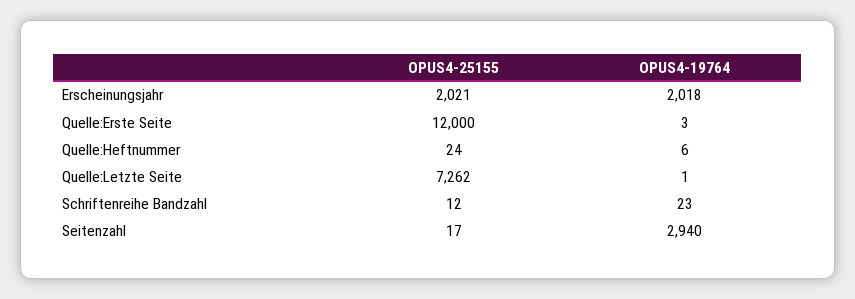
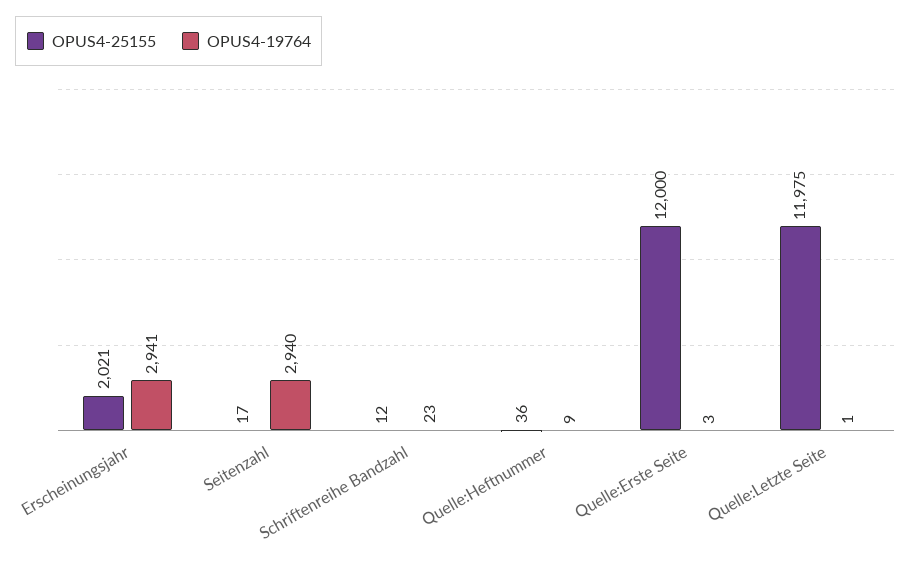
OPUS4-19764, Erscheinungsjahr: 2018 -> 2941
OPUS4-25155, Quelle:Heftnummer: 24 -> 36
OPUS4-19764, Quelle:Heftnummer: 6 -> 9
OPUS4-25155, Quelle:Letzte Seite: 7262 -> 11975

